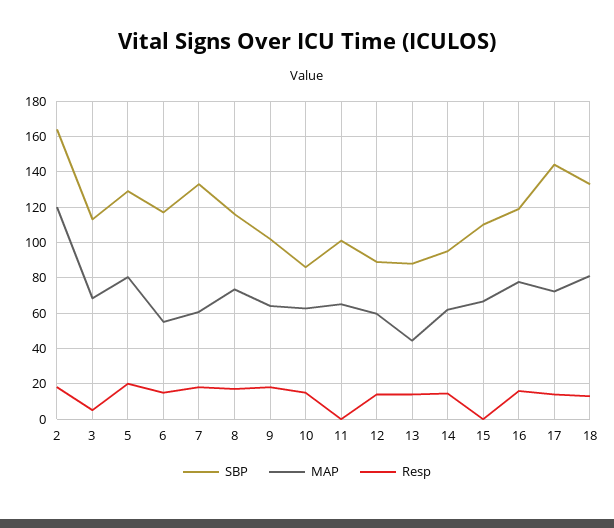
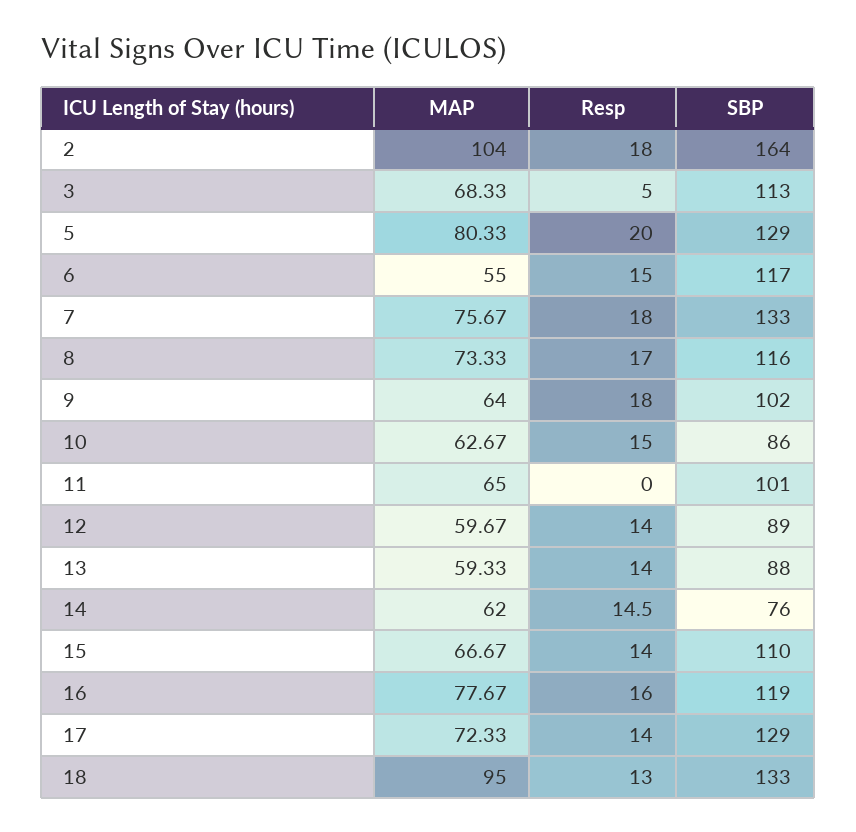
MAP, 2: 120 -> 104
MAP, 7: 60 -> 75.67
MAP, 13: 45 -> 59.33
SBP, 14: 95 -> 76
Resp, 15: 0 -> 14
SBP, 17: 145 -> 129
MAP, 18: 80 -> 95

